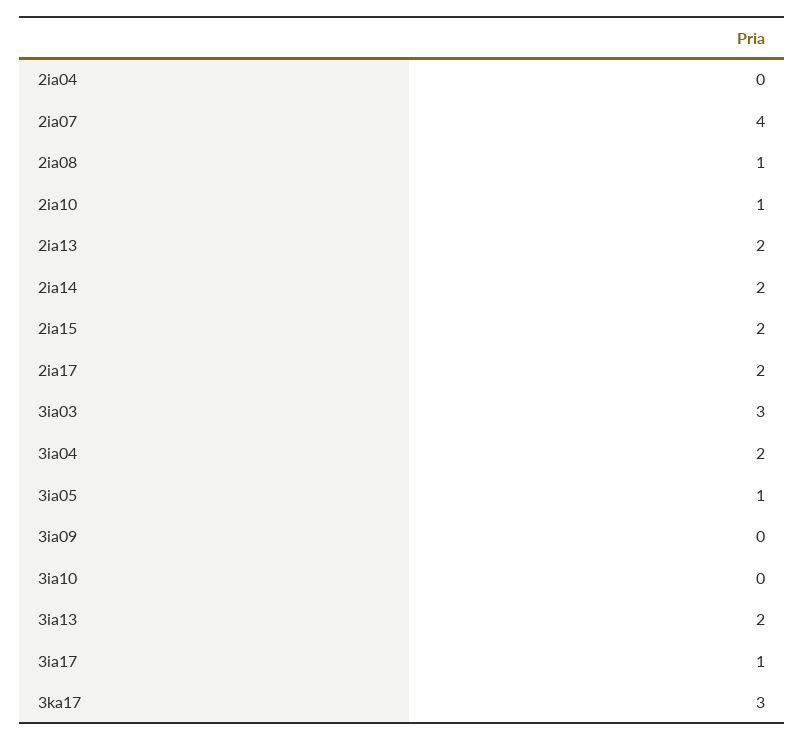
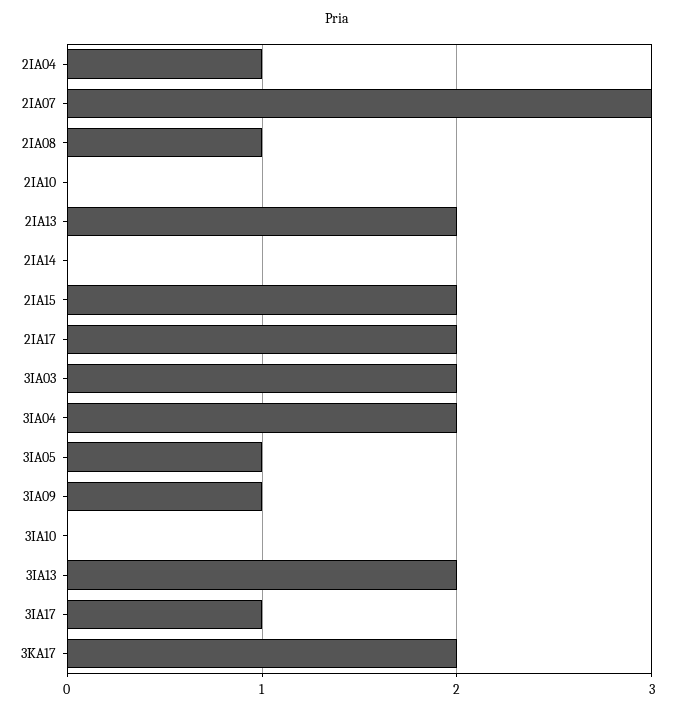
2ia04: 0 -> 1
2ia07: 4 -> 3
2ia10: 1 -> 0
2ia14: 2 -> 0
3ia03: 3 -> 2
3ia09: 0 -> 1
3ka17: 3 -> 2

